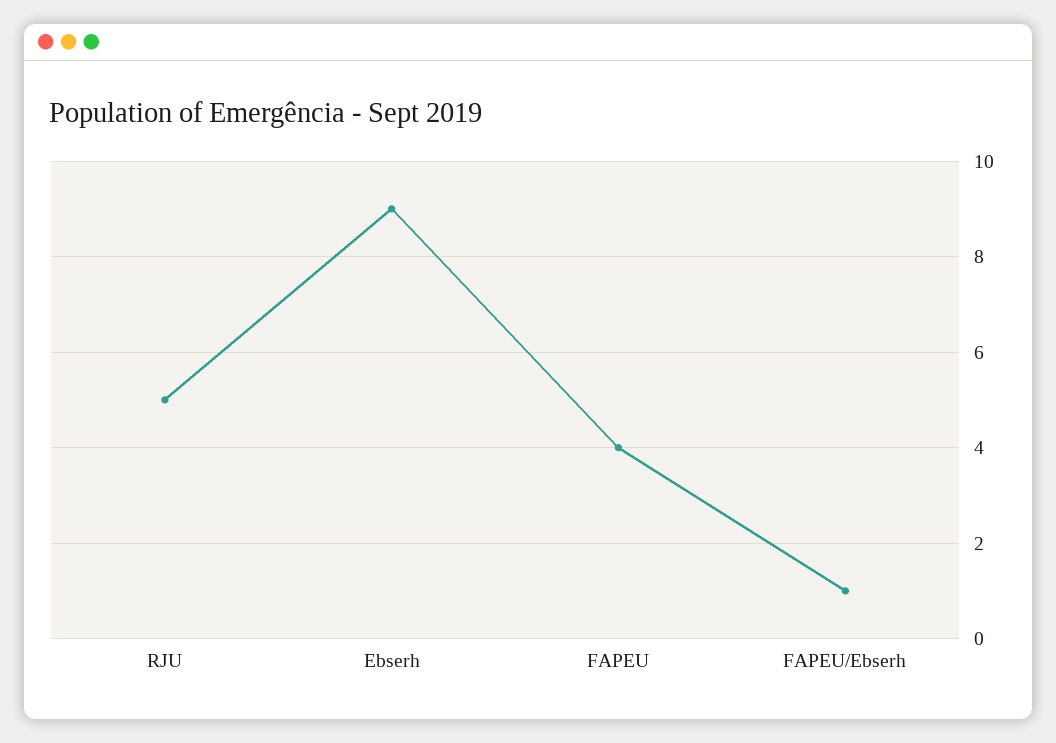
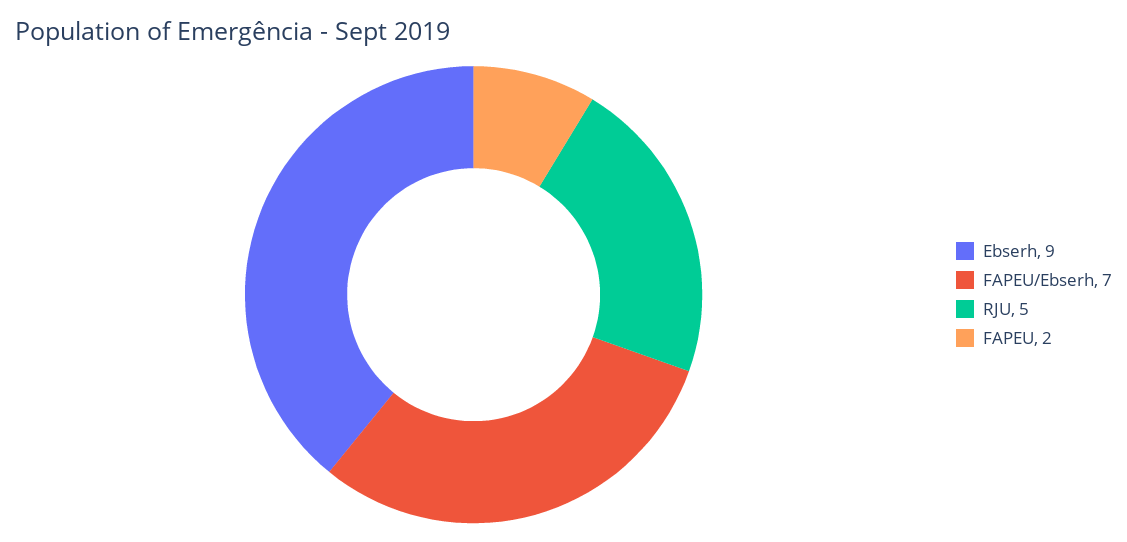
FAPEU: 4 -> 2
FAPEU/Ebserh: 1 -> 7

